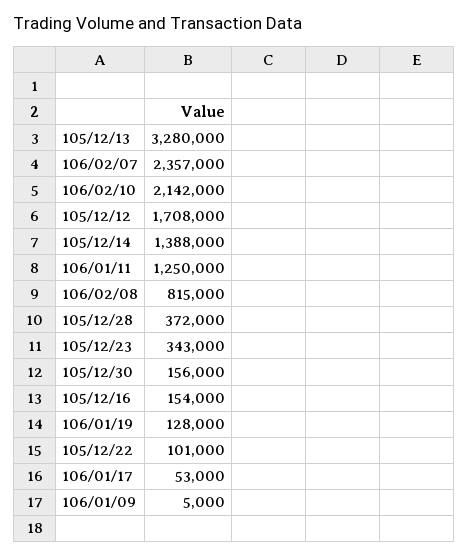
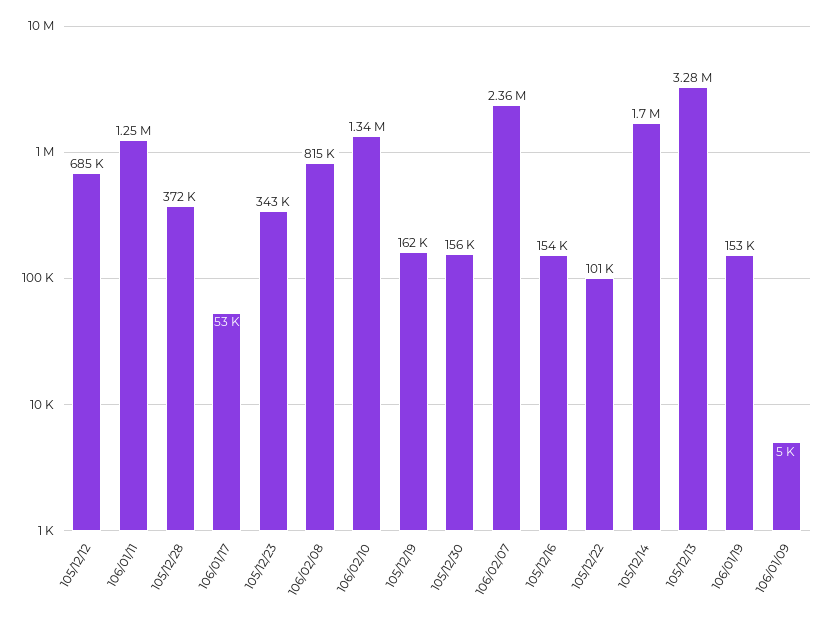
106/02/10: 2142000 -> 1340000
105/12/12: 1708000 -> 685000
105/12/14: 1388000 -> 1700000
106/01/19: 128000 -> 153000
105/12/19: none -> 162000

